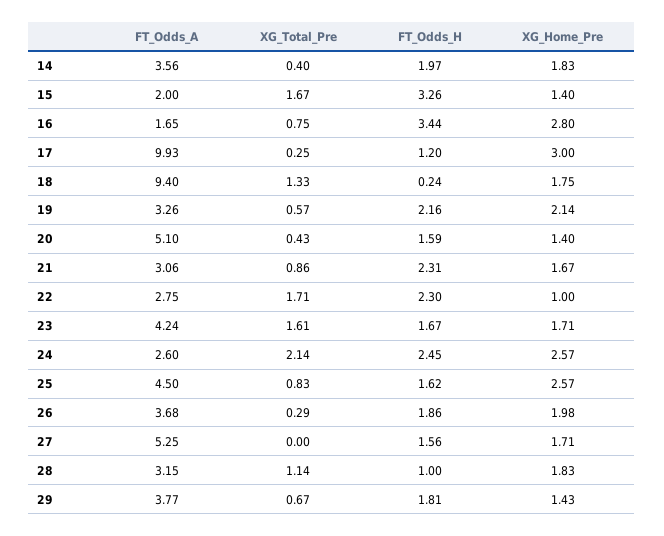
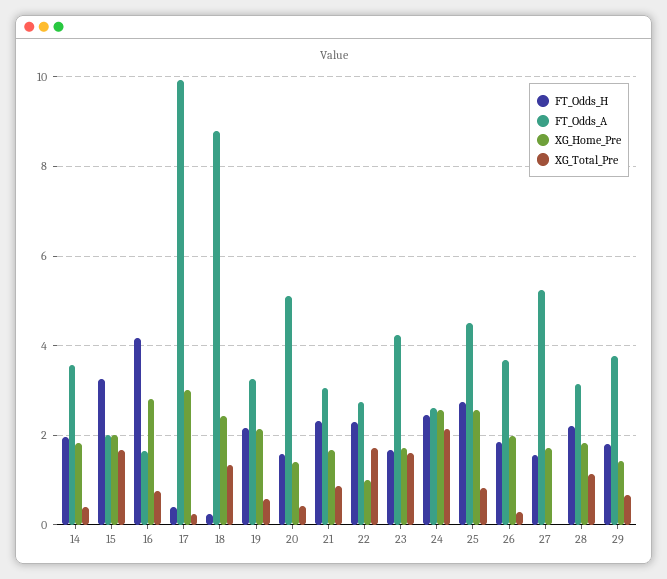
XG_Home_Pre, 15: 1.4 -> 2
FT_Odds_H, 16: 3.44 -> 4.2
FT_Odds_H, 17: 1.2 -> 0.4
FT_Odds_A, 18: 9.4 -> 8.8
XG_Home_Pre, 18: 1.75 -> 2.4
FT_Odds_H, 25: 1.62 -> 2.8
FT_Odds_H, 28: 1 -> 2.2

